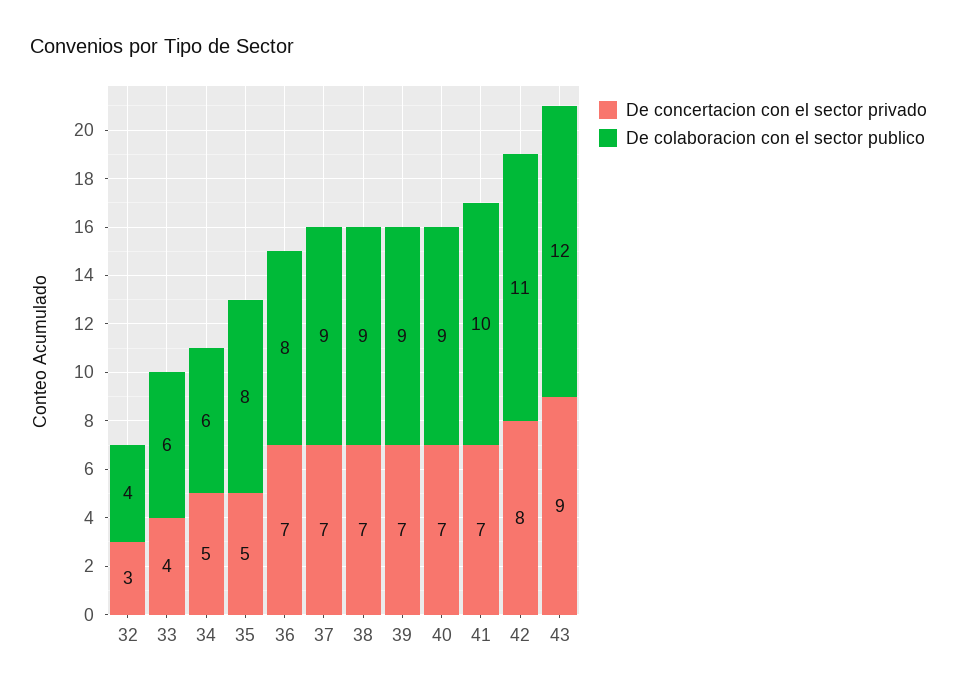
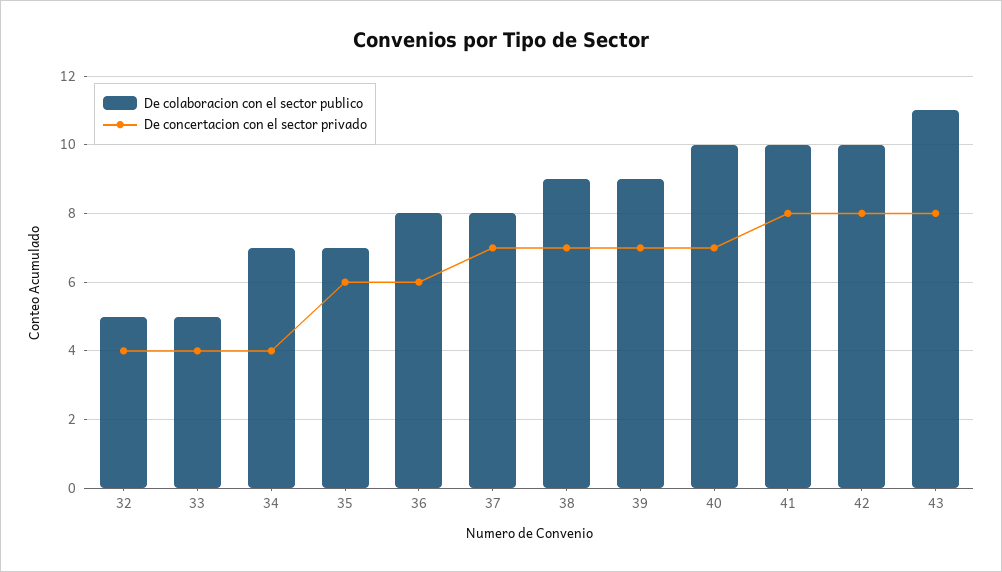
De concertacion con el sector privado, 32: 3 -> 4
De colaboracion con el sector publico, 32: 4 -> 5
De colaboracion con el sector publico, 33: 6 -> 5
De concertacion con el sector privado, 34: 5 -> 4
De colaboracion con el sector publico, 34: 6 -> 7
De concertacion con el sector privado, 35: 5 -> 6
De colaboracion con el sector publico, 35: 8 -> 7
De concertacion con el sector privado, 36: 7 -> 6
De colaboracion con el sector publico, 37: 9 -> 8
De colaboracion con el sector publico, 40: 9 -> 10
De concertacion con el sector privado, 41: 7 -> 8
De colaboracion con el sector publico, 42: 11 -> 10
De concertacion con el sector privado, 43: 9 -> 8
De colaboracion con el sector publico, 43: 12 -> 11

